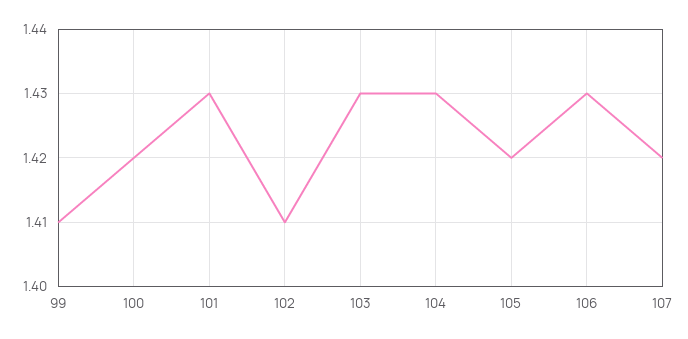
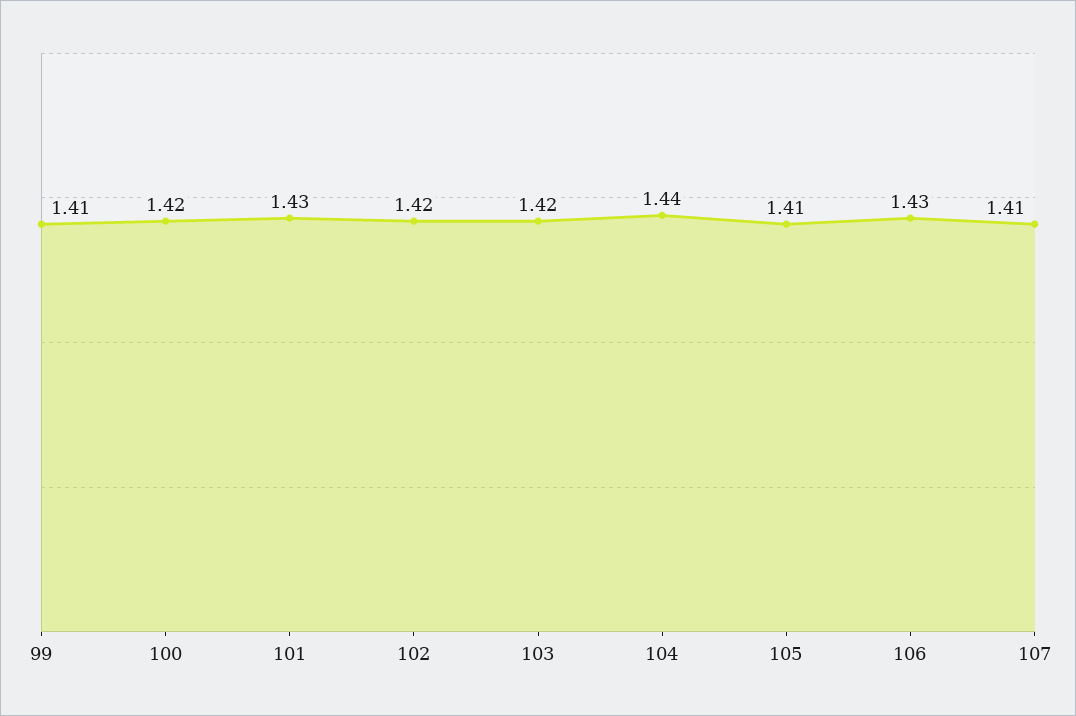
102: 1.41 -> 1.42
103: 1.43 -> 1.42
104: 1.43 -> 1.44
105: 1.42 -> 1.41
107: 1.42 -> 1.41

